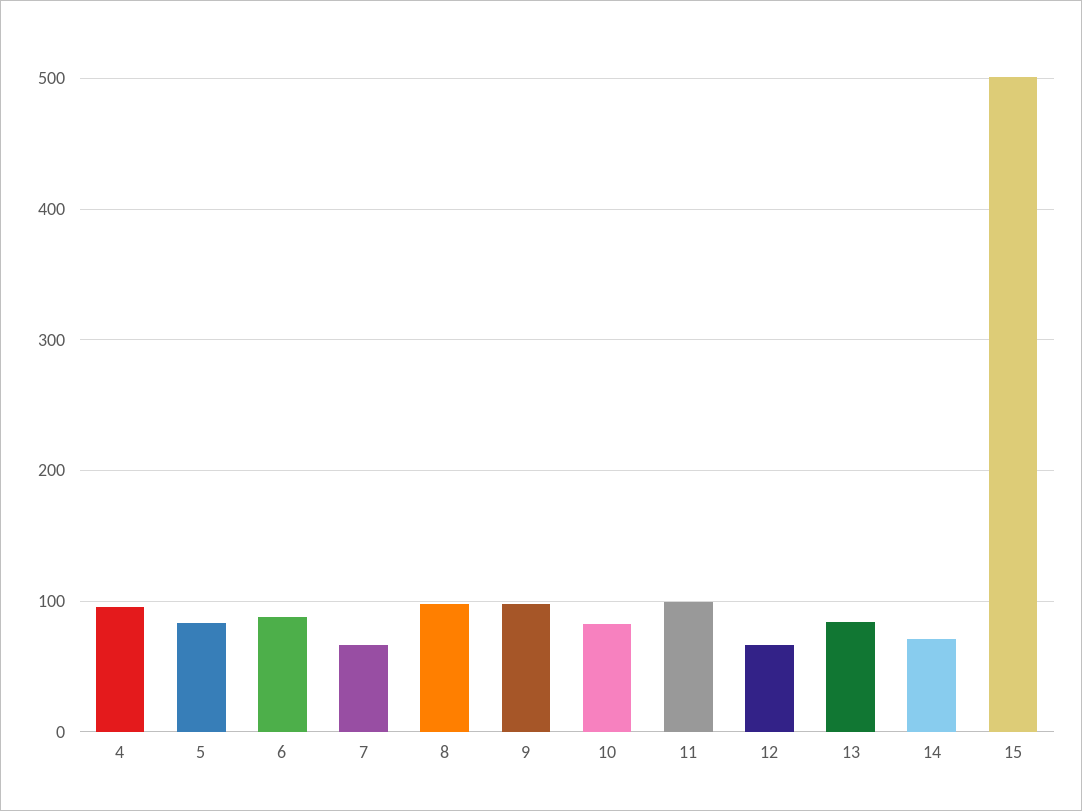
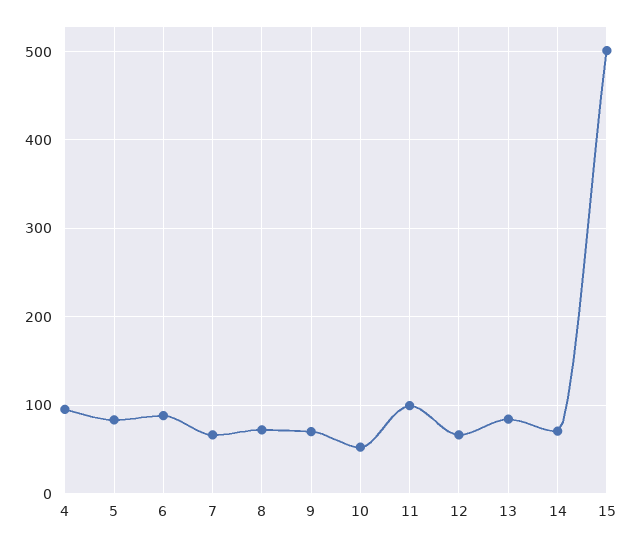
8: 100 -> 70
9: 100 -> 70
10: 80 -> 50

